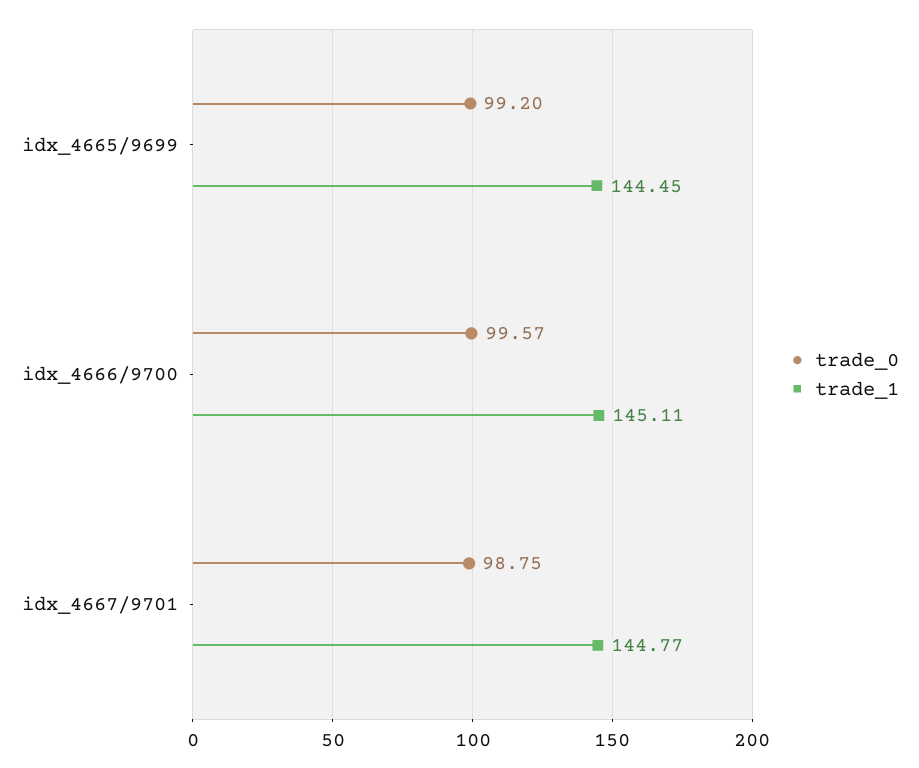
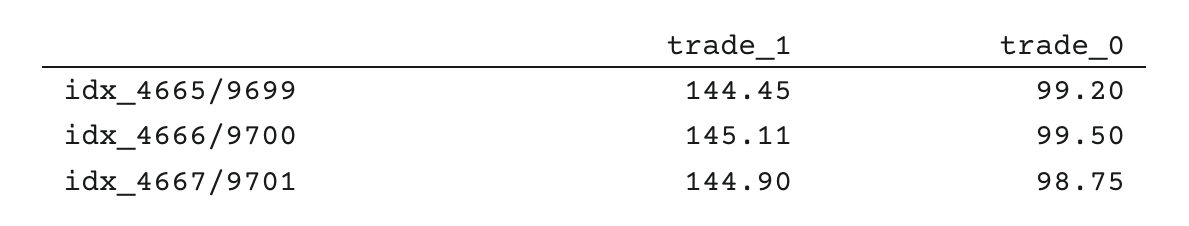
trade_0, idx_4666/9700: 99.57 -> 99.5
trade_1, idx_4667/9701: 144.77 -> 144.9

